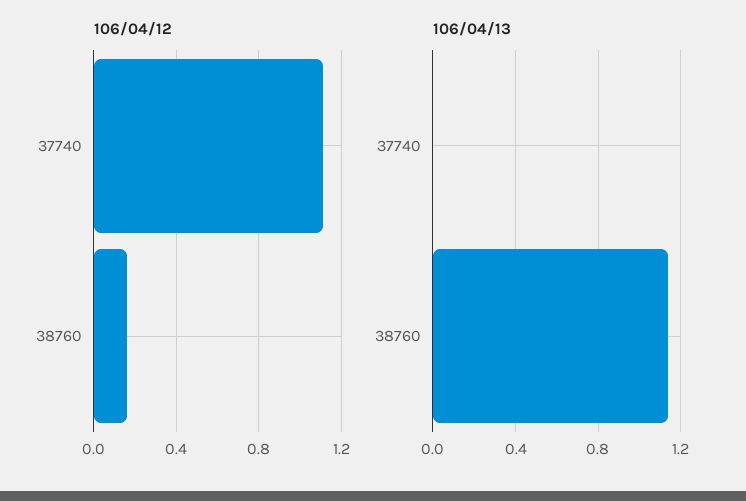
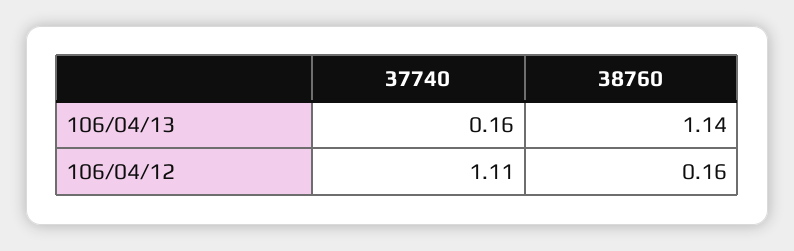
106/04/13, 37740: 0 -> 0.16

